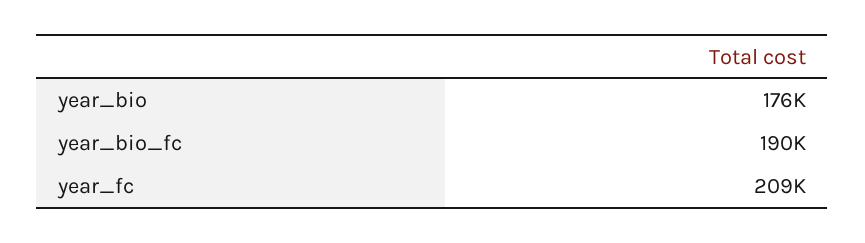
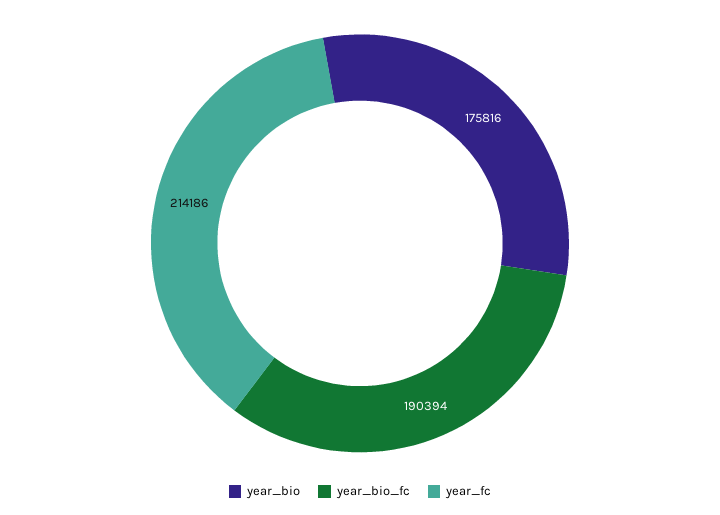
year_fc: 209000 -> 214186

